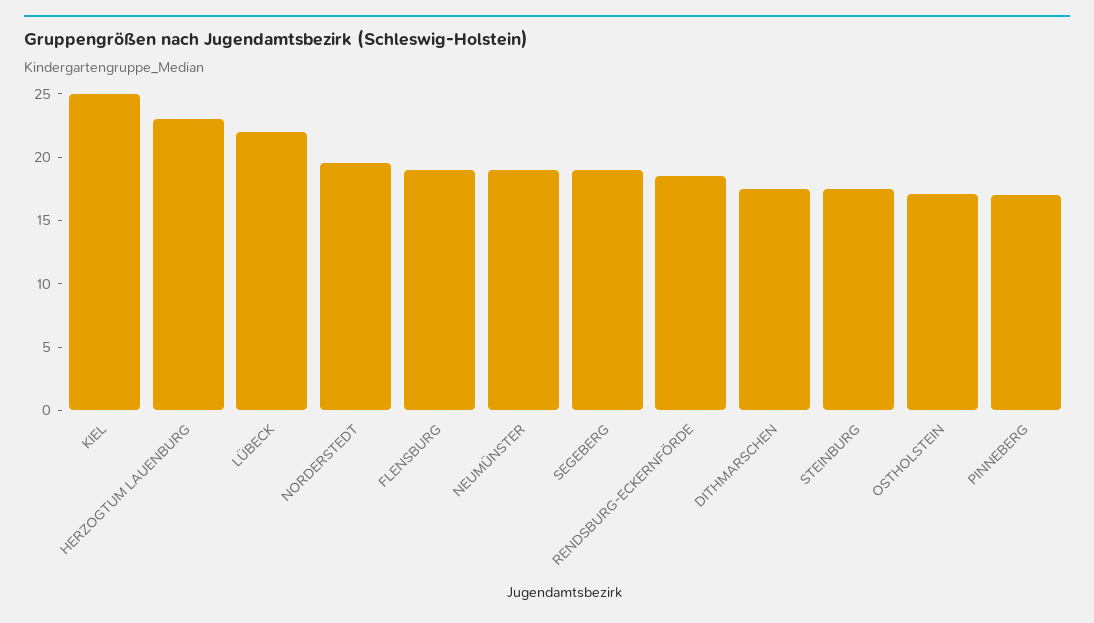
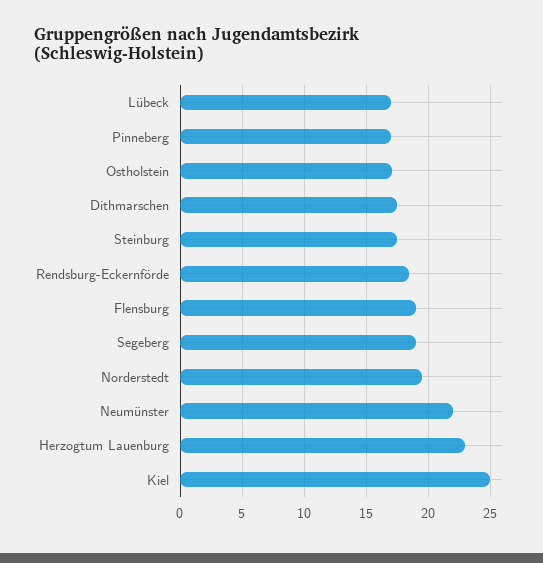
LÜBECK: 22 -> 17
NEUMÜNSTER: 19 -> 22

